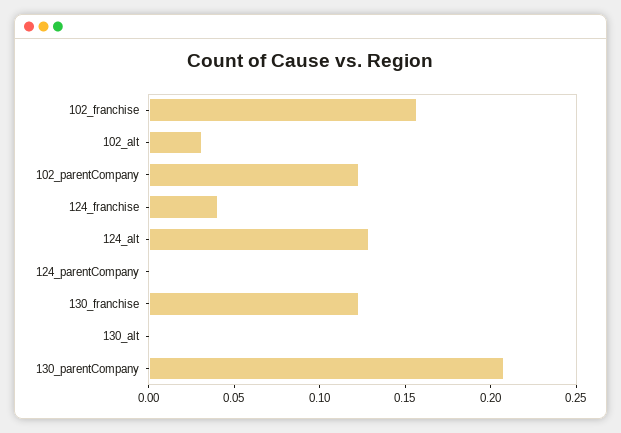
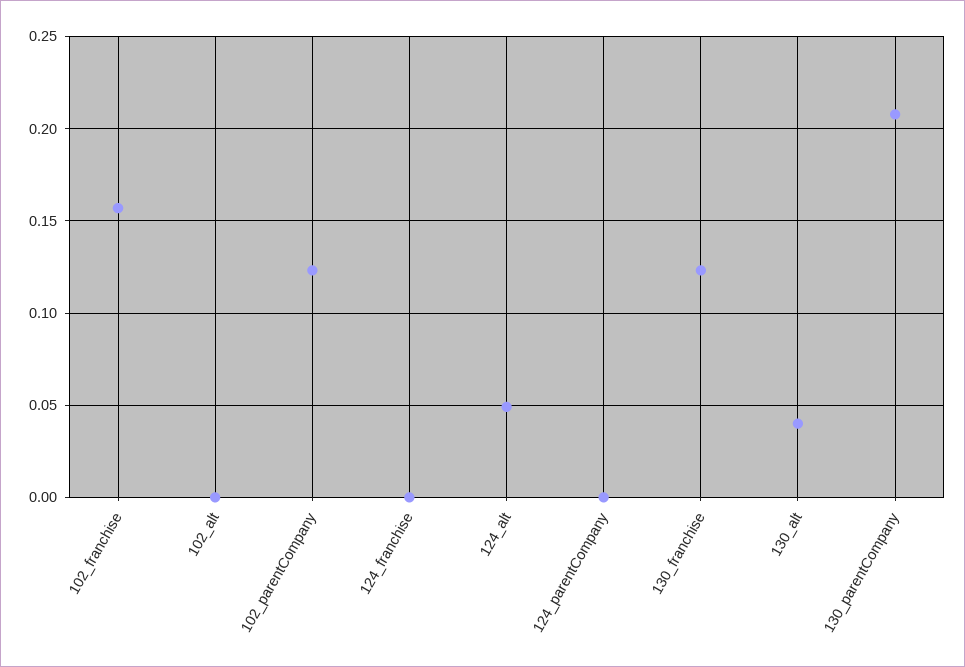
102_alt: 0.03 -> 0
124_franchise: 0.04 -> 0
124_alt: 0.13 -> 0.05
130_alt: 0 -> 0.04

